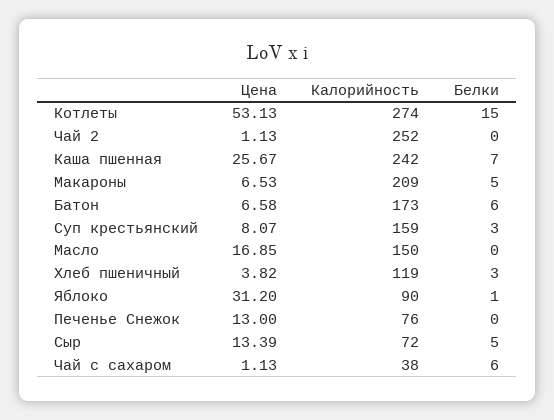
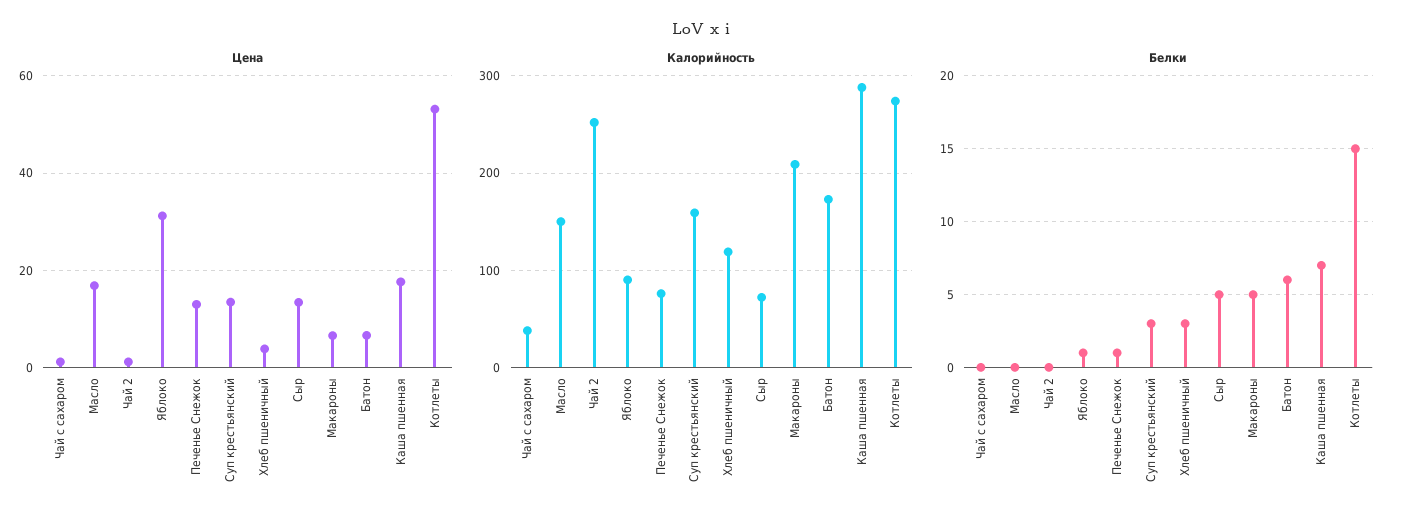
Цена, Каша пшенная: 25.67 -> 18
Калорийность, Каша пшенная: 242 -> 290
Цена, Суп крестьянский: 8.07 -> 14
Белки, Печенье Снежок: 0 -> 1
Белки, Чай с сахаром: 6 -> 0

